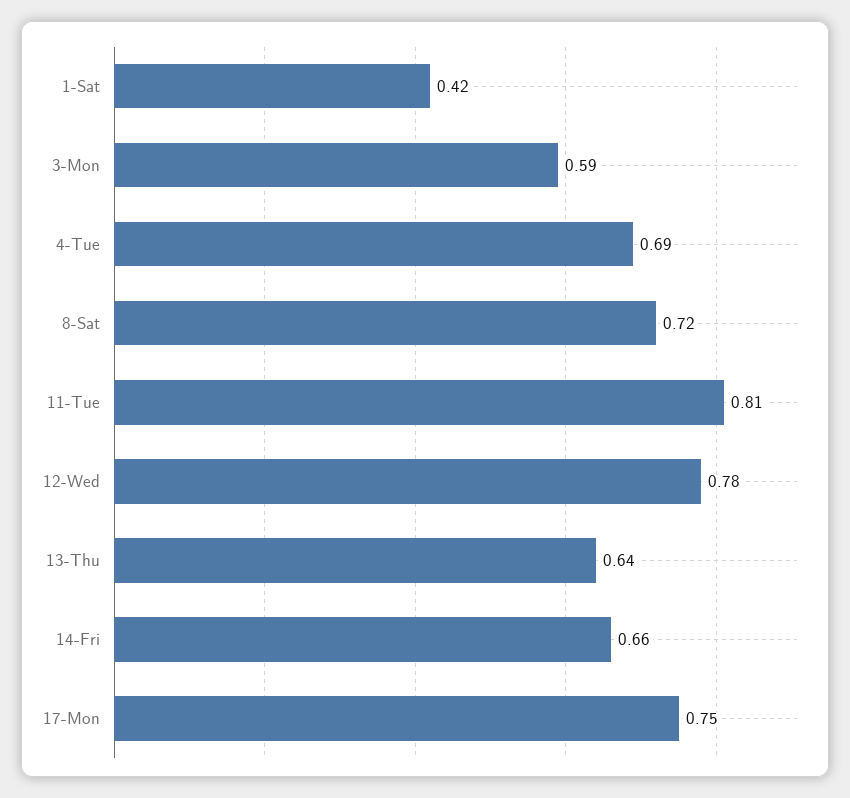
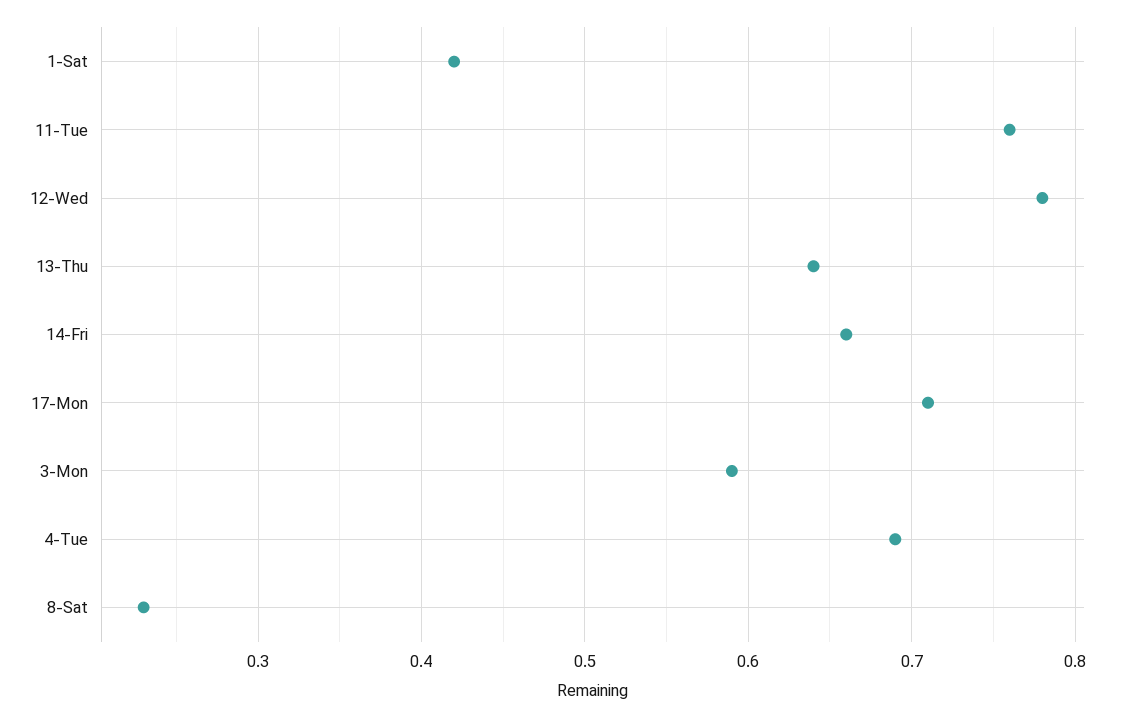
8-Sat: 0.72 -> 0.23
11-Tue: 0.81 -> 0.76
17-Mon: 0.75 -> 0.71

